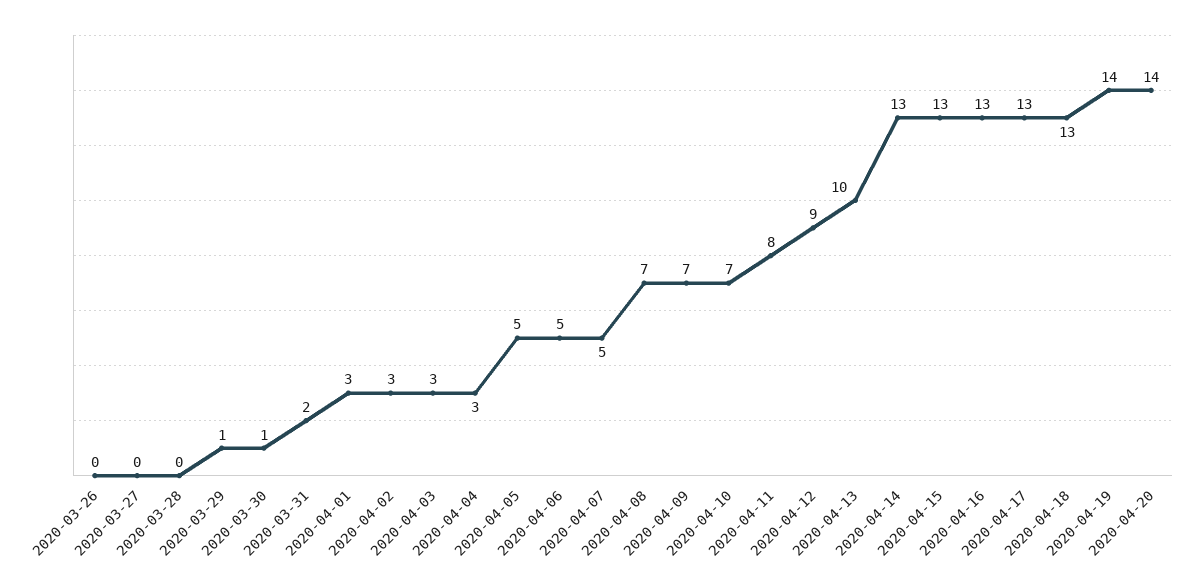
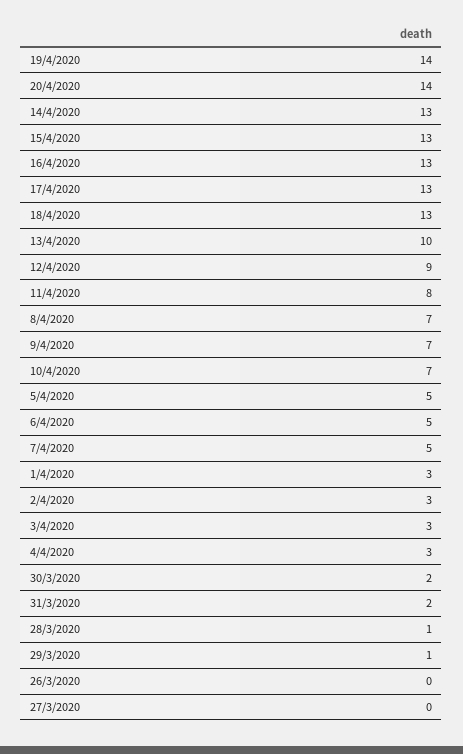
2020-03-28: 0 -> 1
2020-03-30: 1 -> 2

